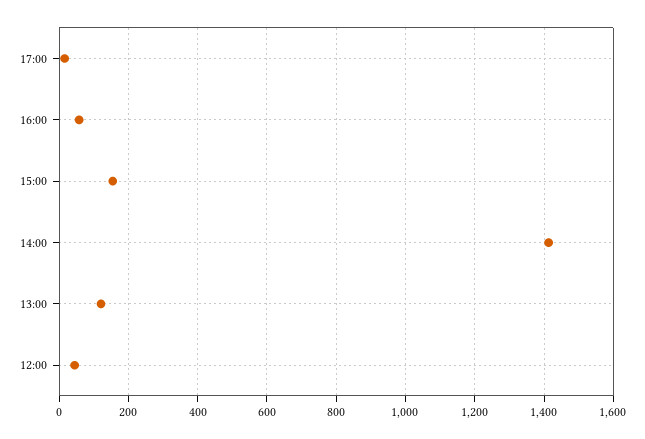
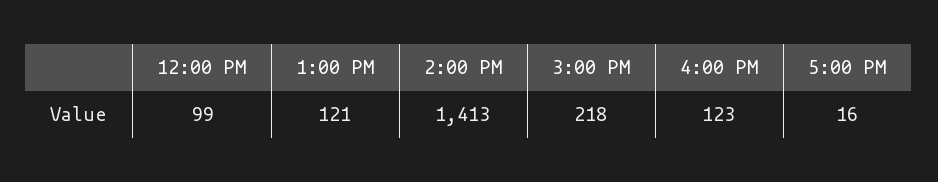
16:00: 60 -> 123
15:00: 160 -> 218
12:00: 40 -> 99

